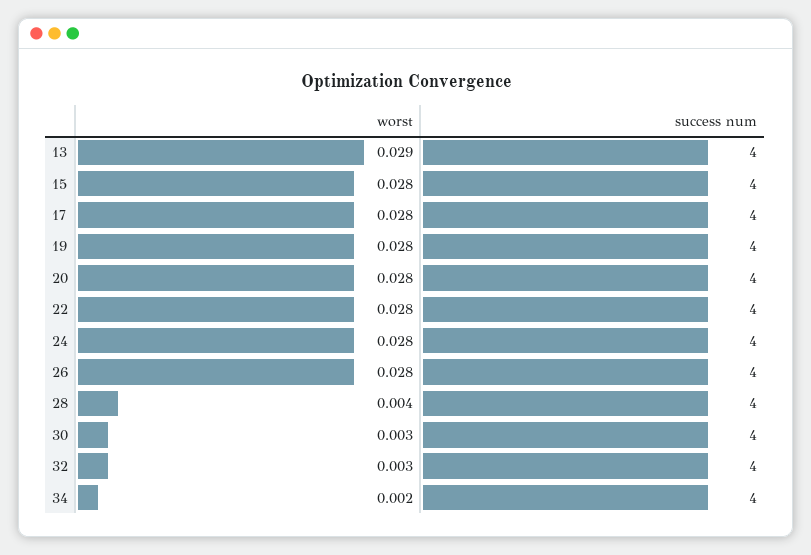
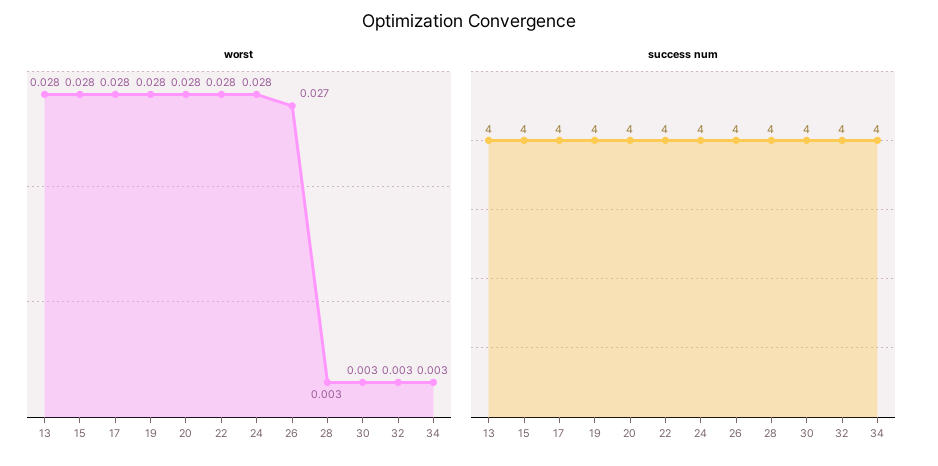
worst, 13: 0.029 -> 0.028
worst, 26: 0.028 -> 0.027
worst, 28: 0.004 -> 0.003
worst, 34: 0.002 -> 0.003

